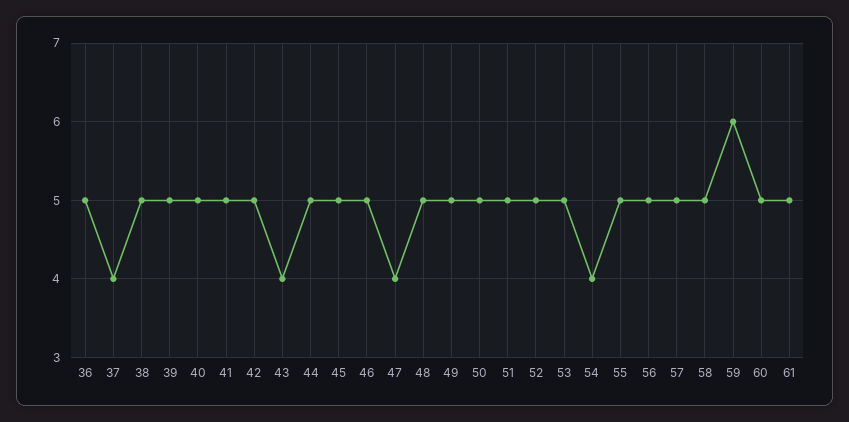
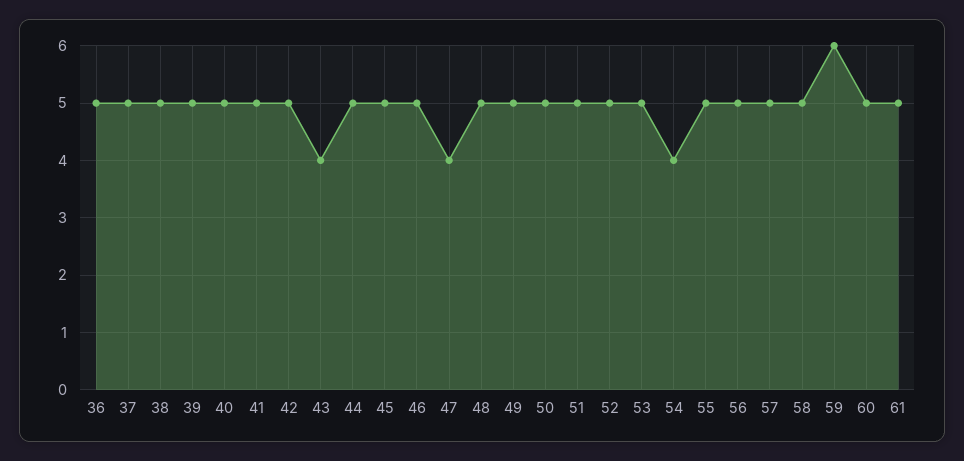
37: 4 -> 5

